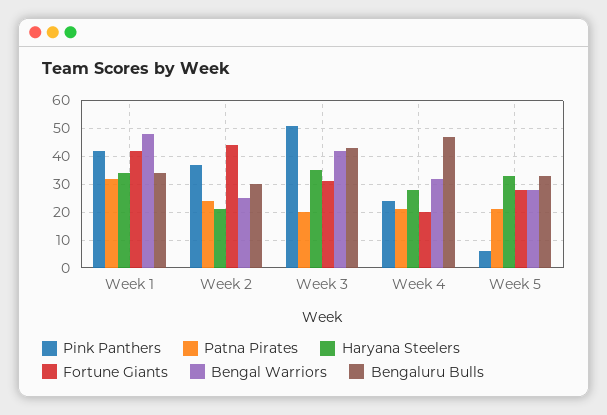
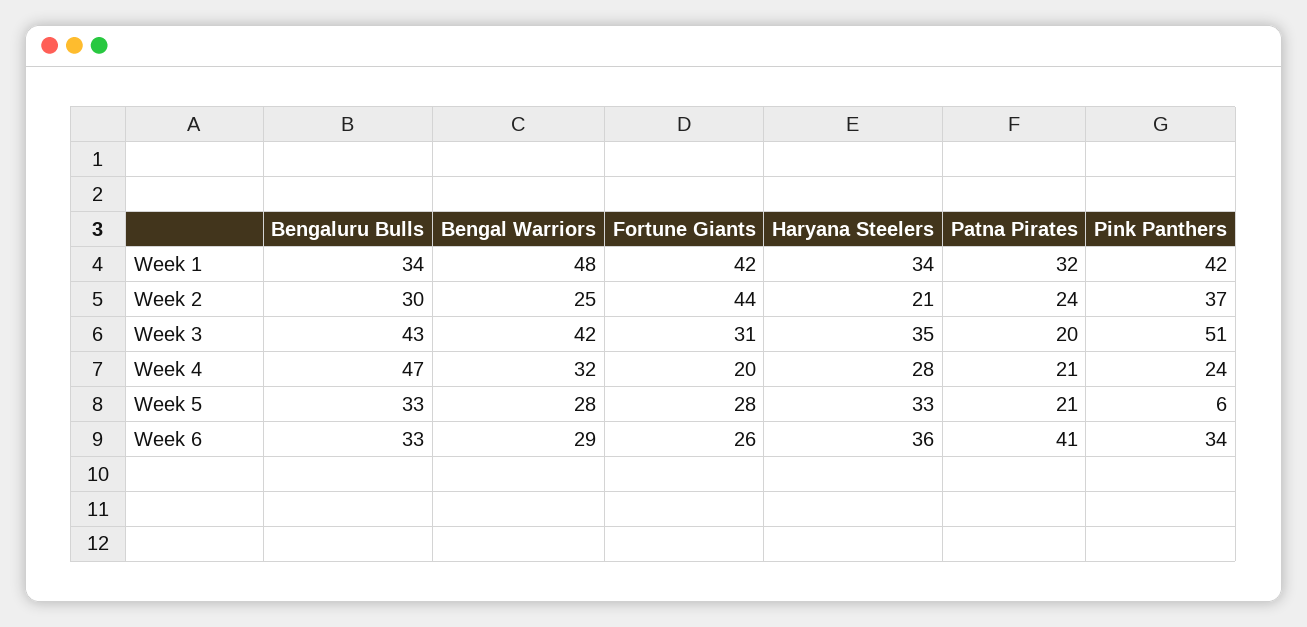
Bengaluru Bulls, Week 6: none -> 33
Bengal Warriors, Week 6: none -> 29
Fortune Giants, Week 6: none -> 26
Haryana Steelers, Week 6: none -> 36
Patna Pirates, Week 6: none -> 41
Pink Panthers, Week 6: none -> 34

